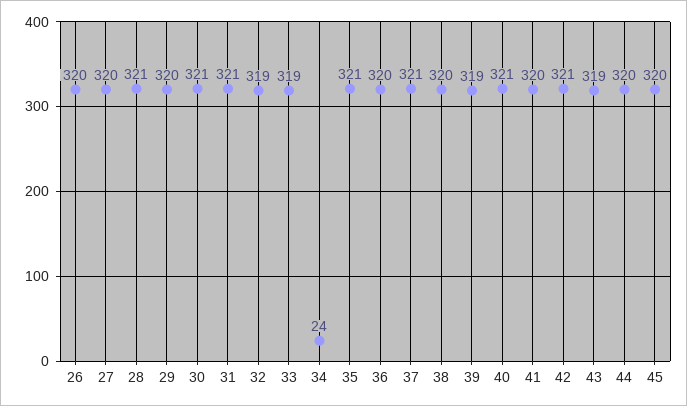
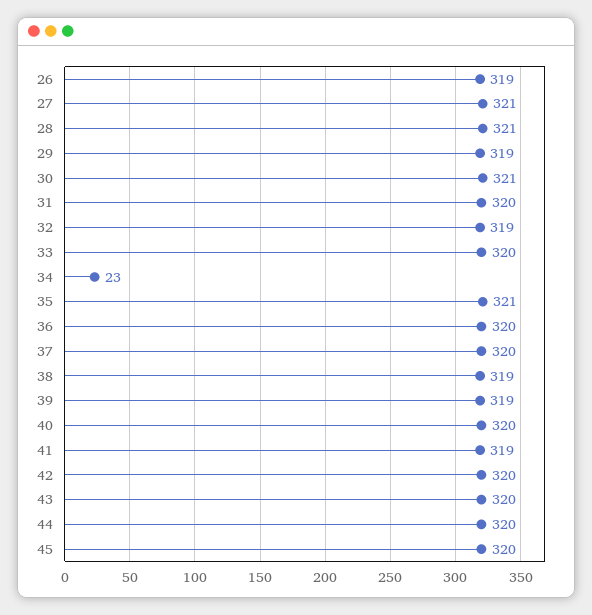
26: 320 -> 319
27: 320 -> 321
29: 320 -> 319
31: 321 -> 320
33: 319 -> 320
34: 24 -> 23
37: 321 -> 320
38: 320 -> 319
40: 321 -> 320
41: 320 -> 319
42: 321 -> 320
43: 319 -> 320

